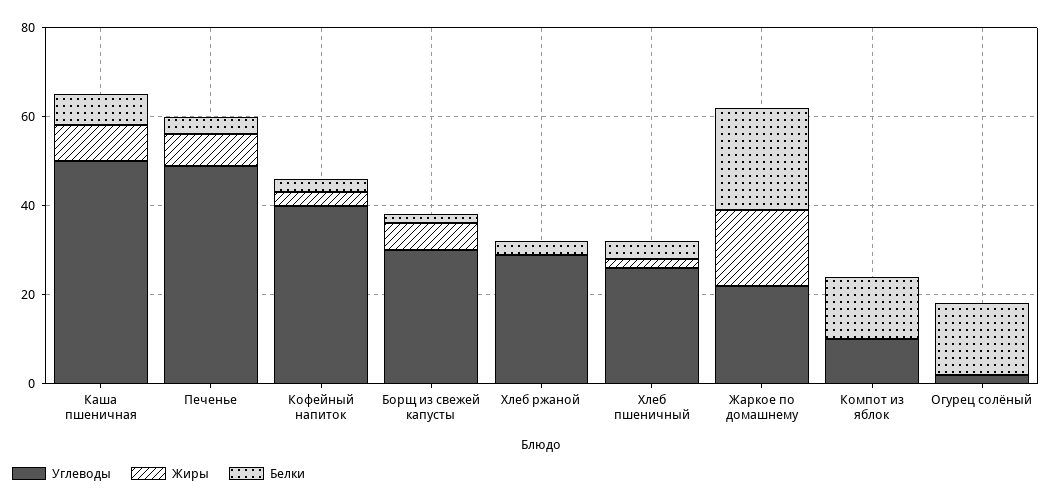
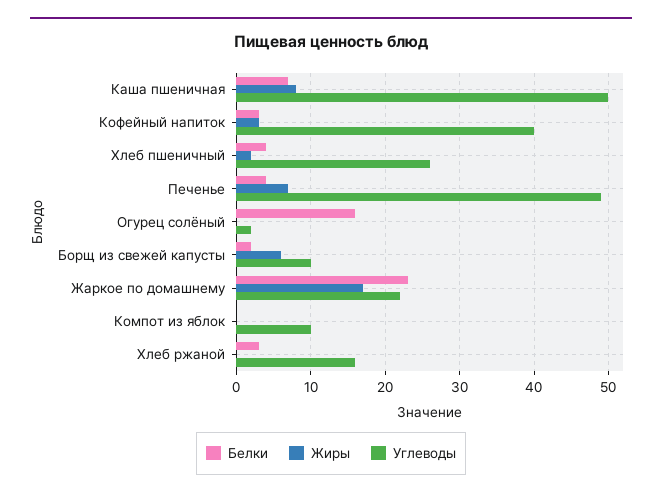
Углеводы, Борщ из свежей капусты: 30 -> 10
Углеводы, Хлеб ржаной: 30 -> 16
Белки, Компот из яблок: 15 -> 0

